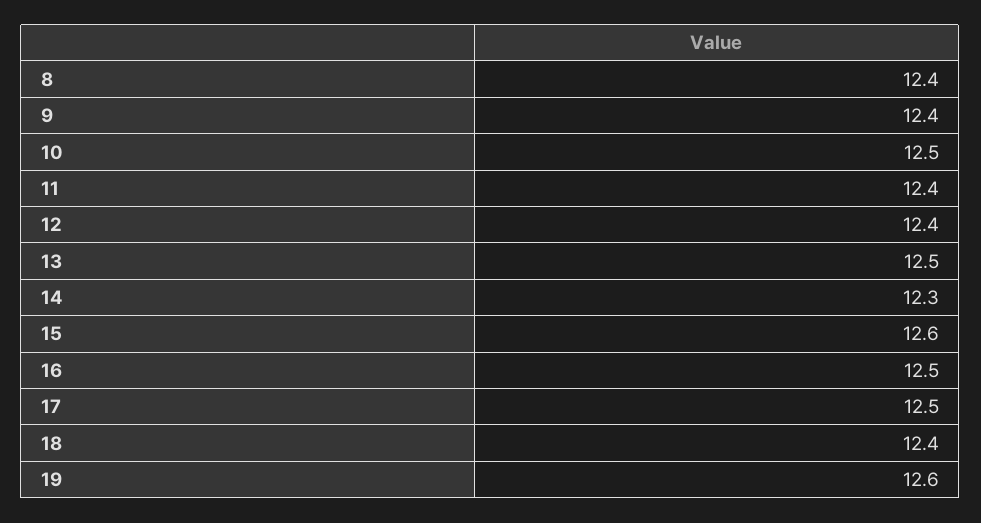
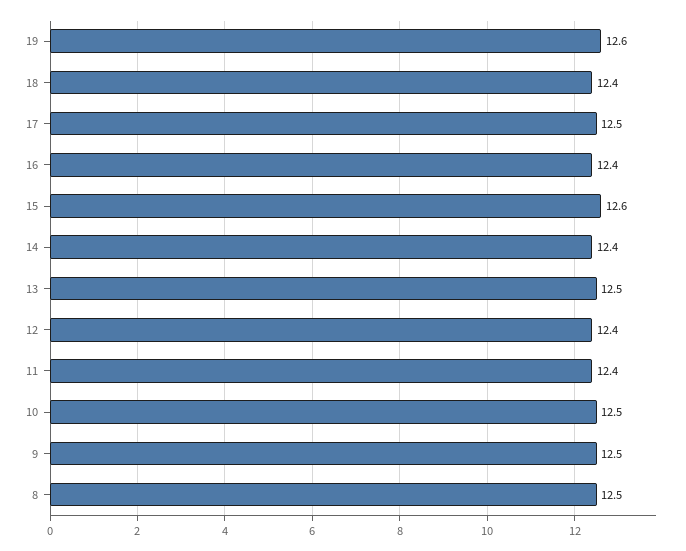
8: 12.4 -> 12.5
9: 12.4 -> 12.5
14: 12.3 -> 12.4
16: 12.5 -> 12.4

